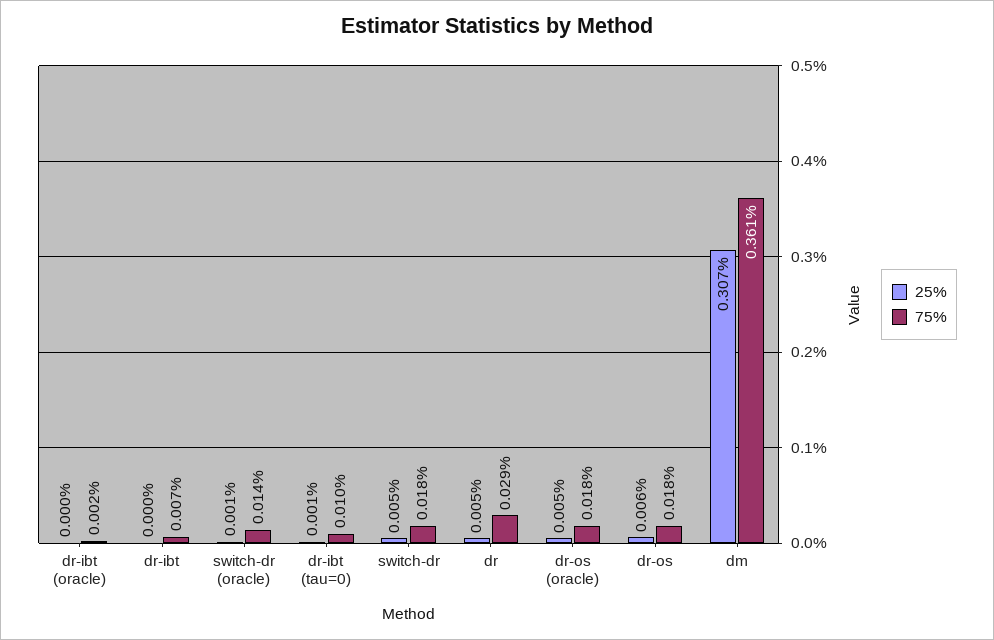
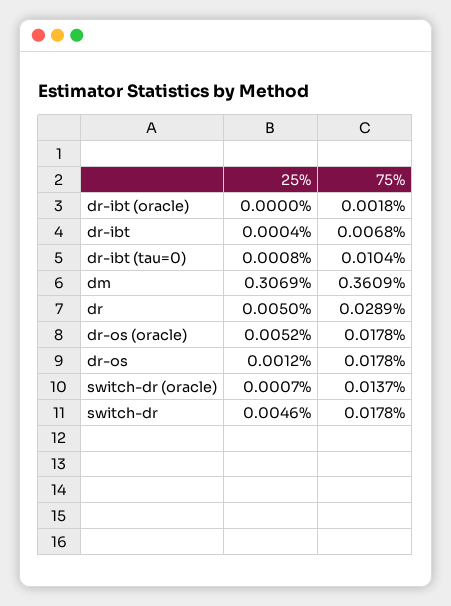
25%, dr-os: 0.006 -> 0.0012

